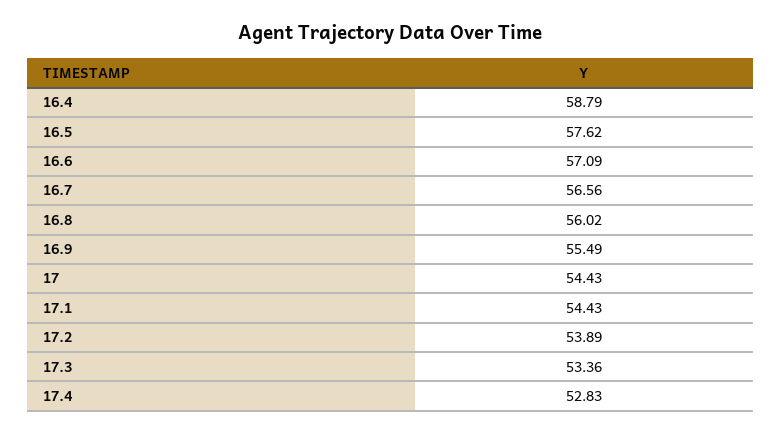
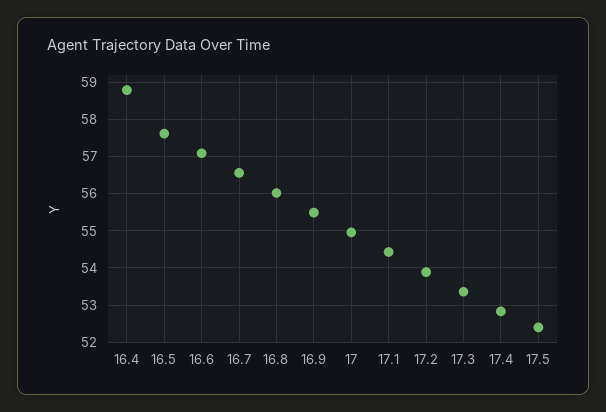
17: 54.43 -> 55
17.5: none -> 52.4

